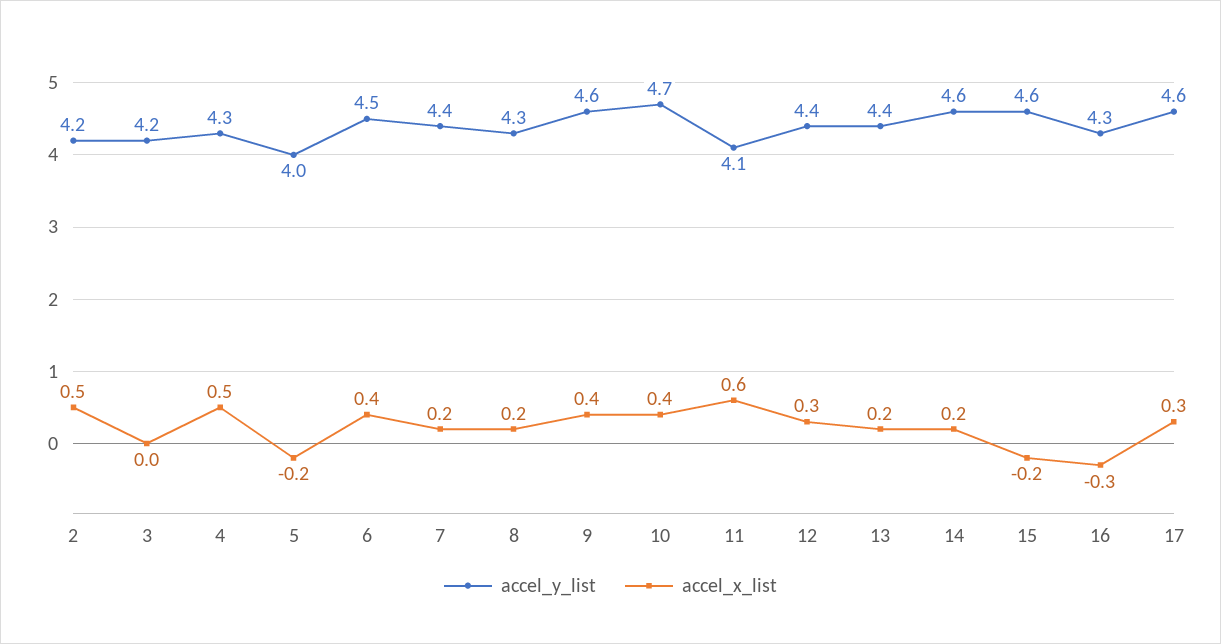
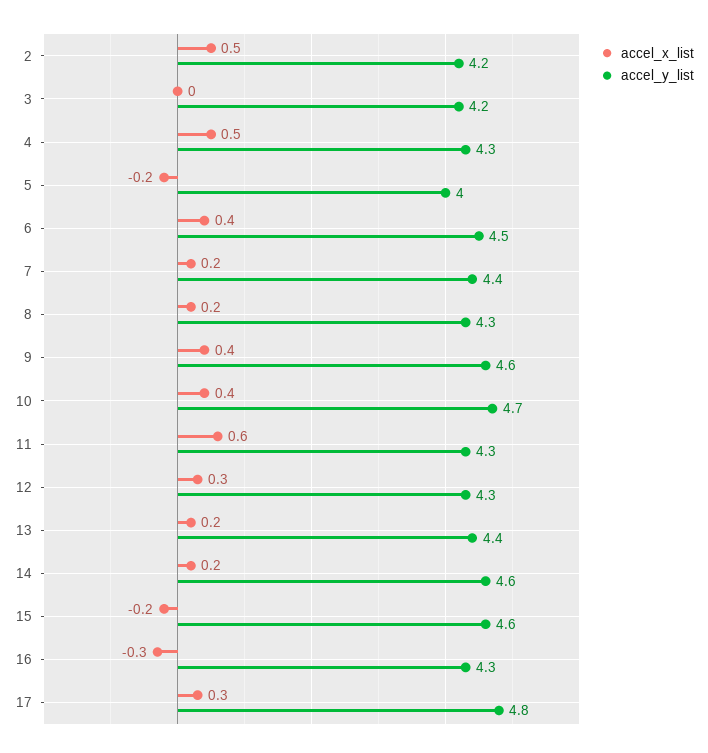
accel_y_list, 11: 4.1 -> 4.3
accel_y_list, 12: 4.4 -> 4.3
accel_y_list, 17: 4.6 -> 4.8

